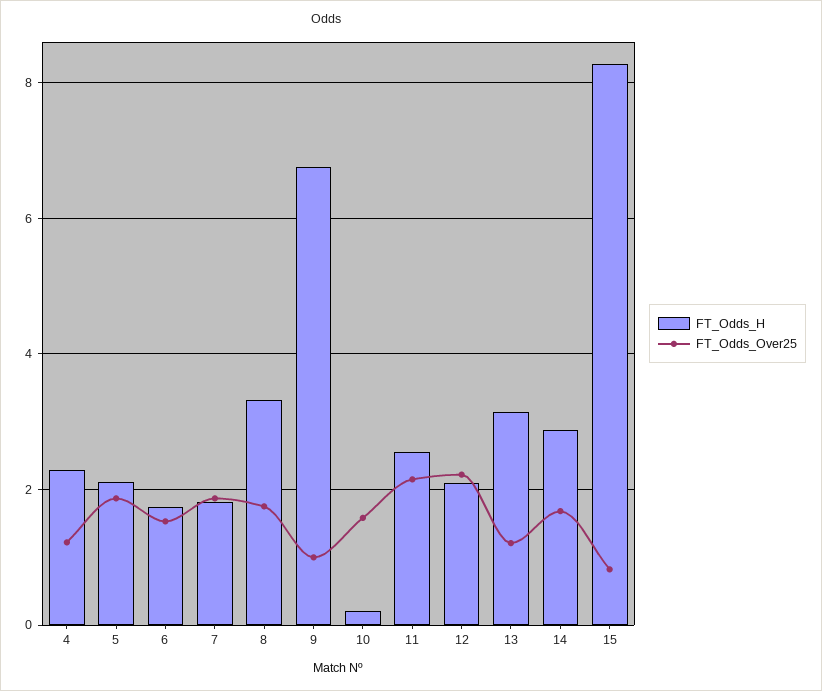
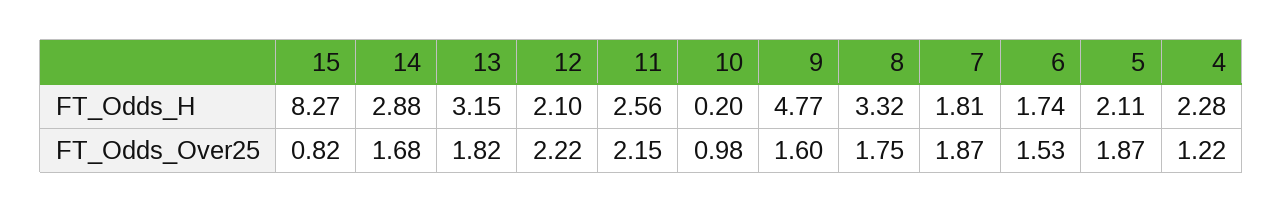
FT_Odds_H, 9: 6.8 -> 4.77
FT_Odds_Over25, 9: 1 -> 1.6
FT_Odds_Over25, 10: 1.6 -> 0.98
FT_Odds_Over25, 13: 1.2 -> 1.82

